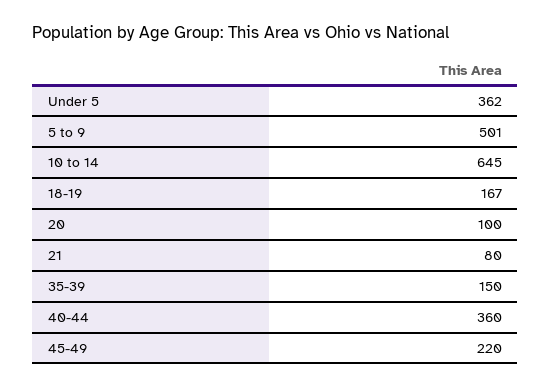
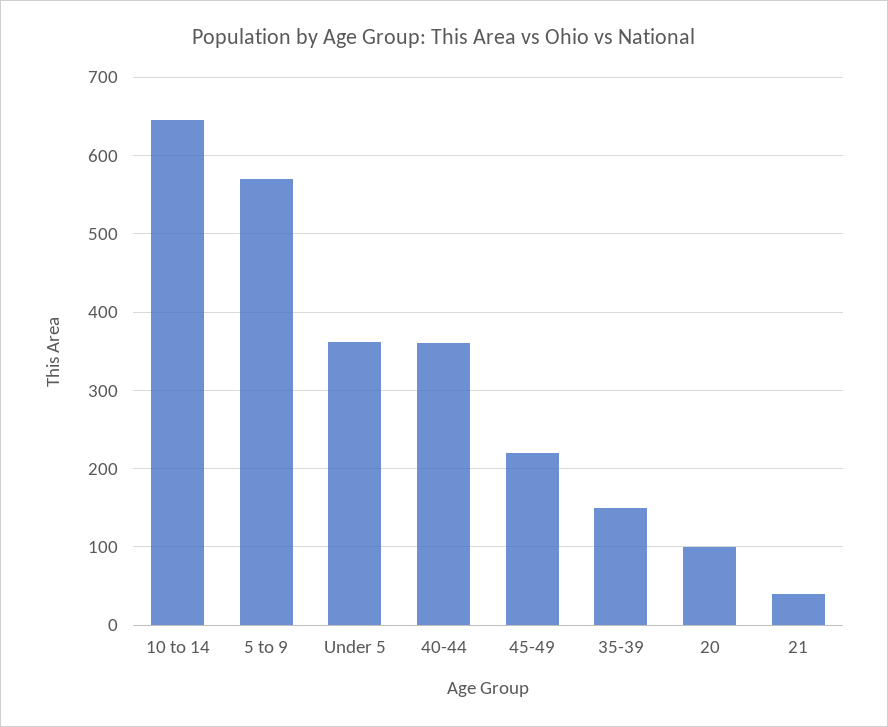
5 to 9: 501 -> 570
18-19: 167 -> none
21: 80 -> 40

